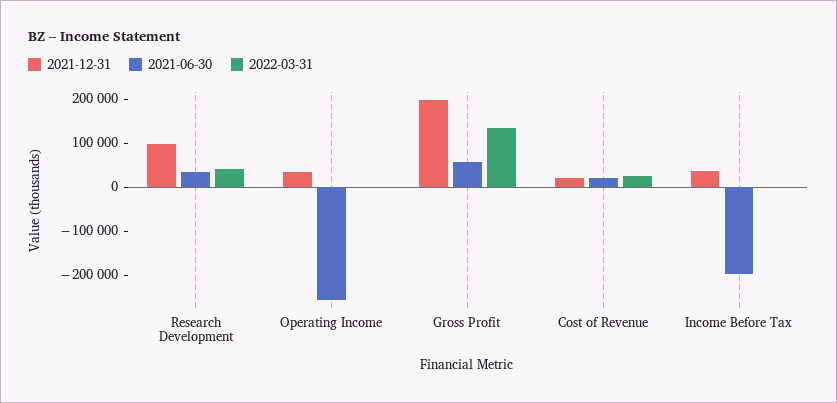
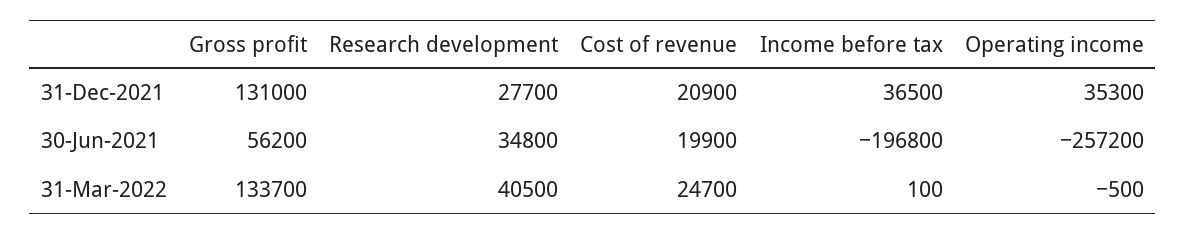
2021-12-31, Research Development: 100000 -> 27700
2021-12-31, Gross Profit: 200000 -> 131000

